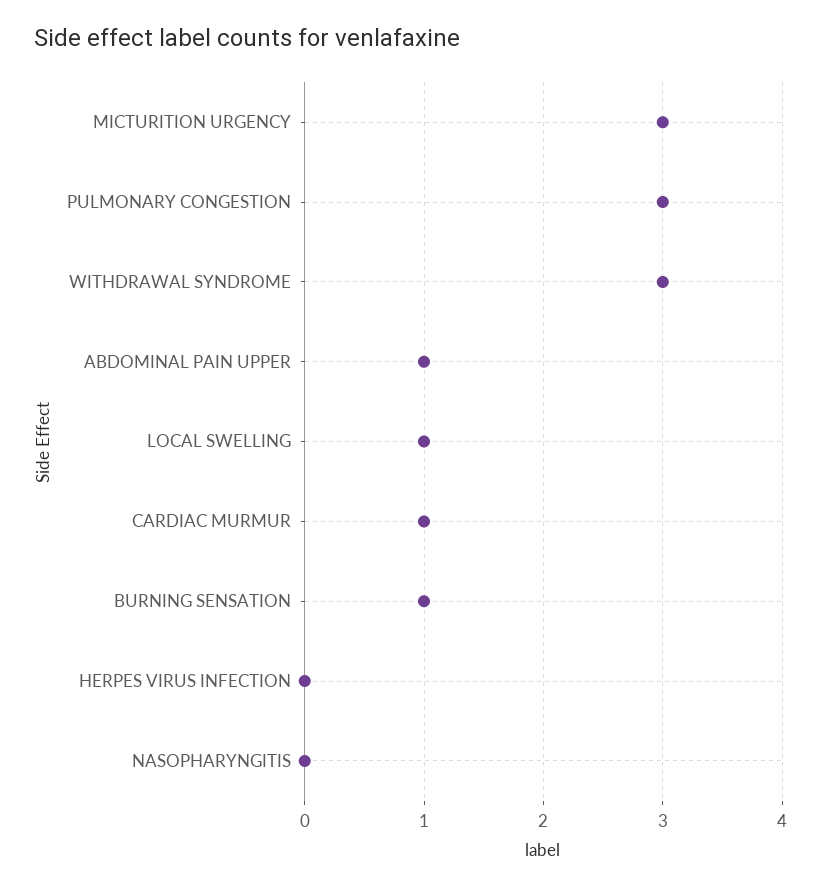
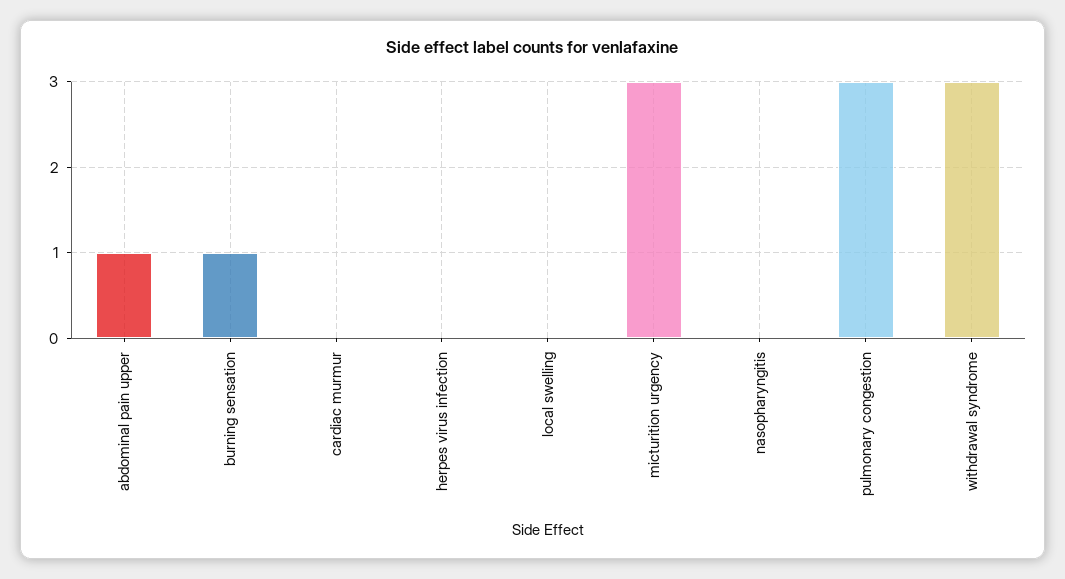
LOCAL SWELLING: 1 -> 0
CARDIAC MURMUR: 1 -> 0

